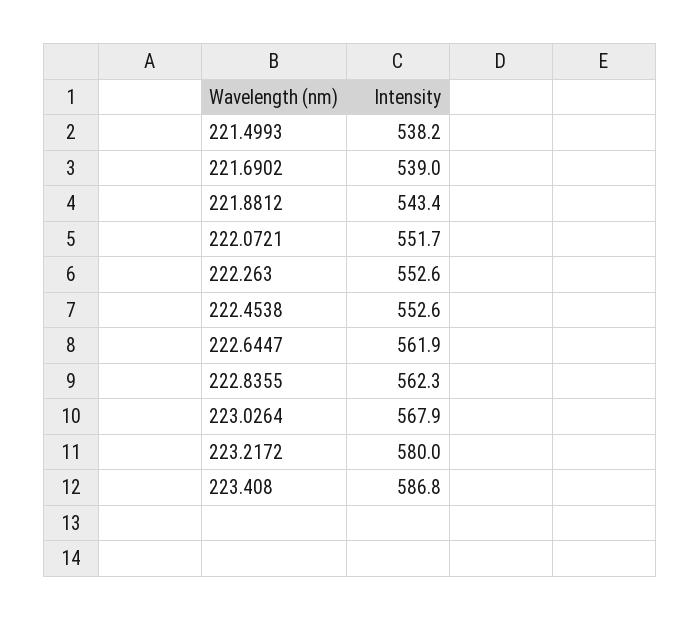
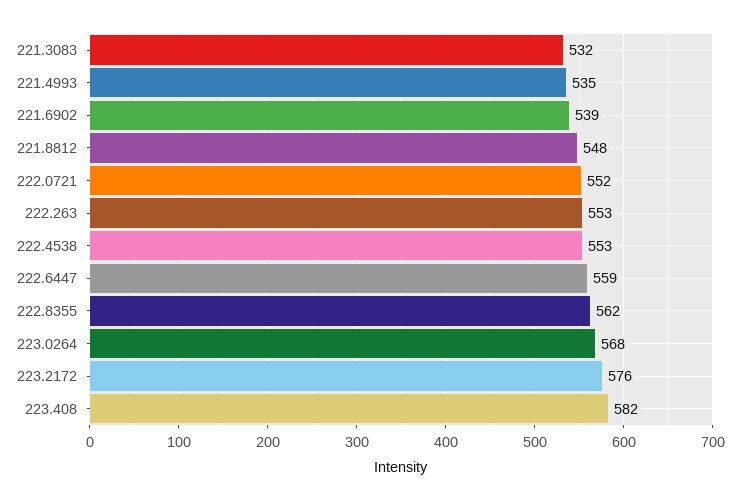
221.4993: 538.2 -> 535
221.8812: 543.4 -> 548
222.6447: 561.9 -> 559
223.2172: 580 -> 576
223.408: 586.8 -> 582
221.3083: none -> 532

